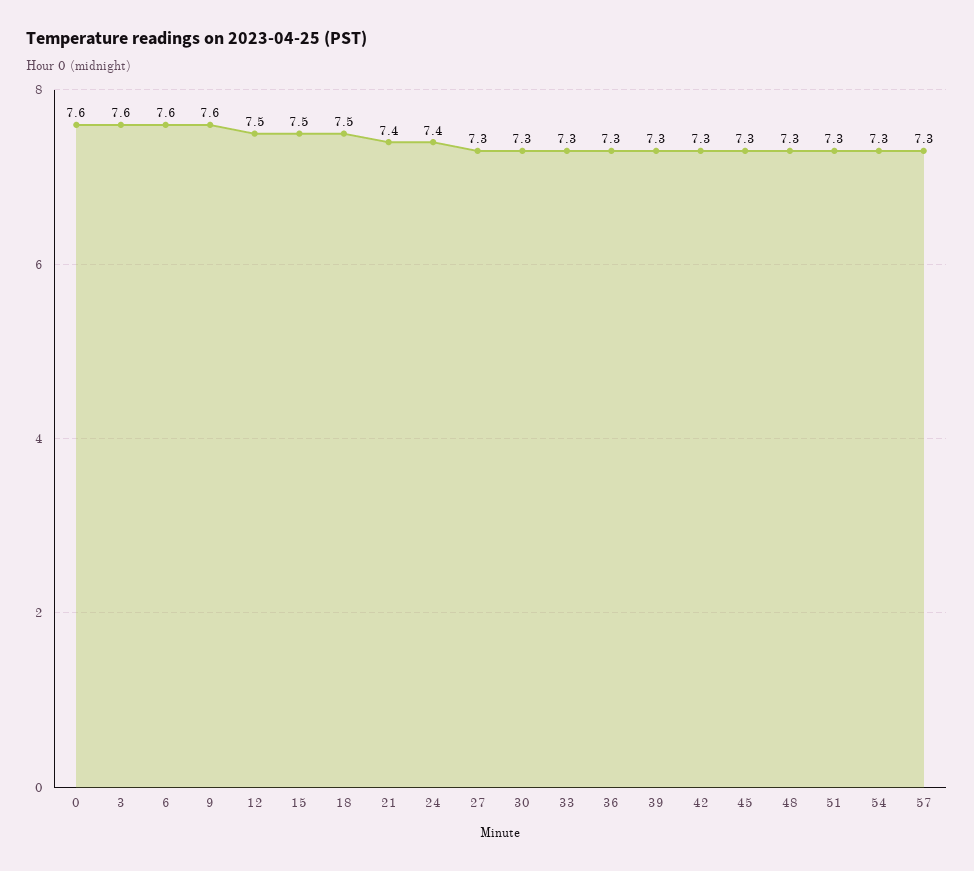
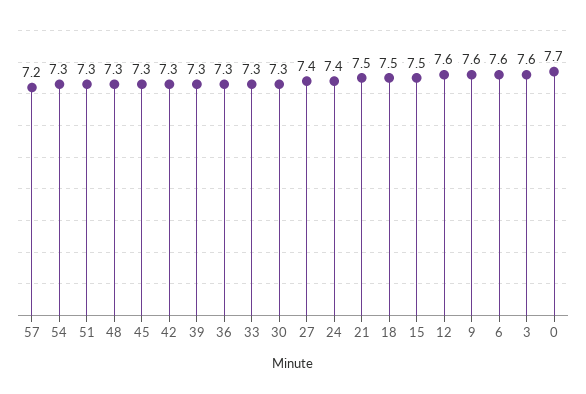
0: 7.6 -> 7.7
12: 7.5 -> 7.6
21: 7.4 -> 7.5
27: 7.3 -> 7.4
57: 7.3 -> 7.2

